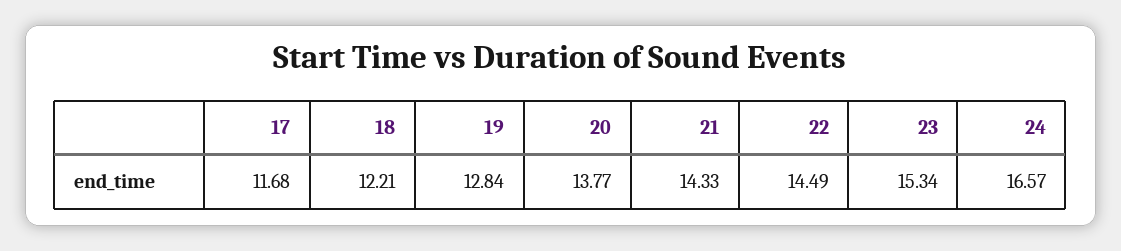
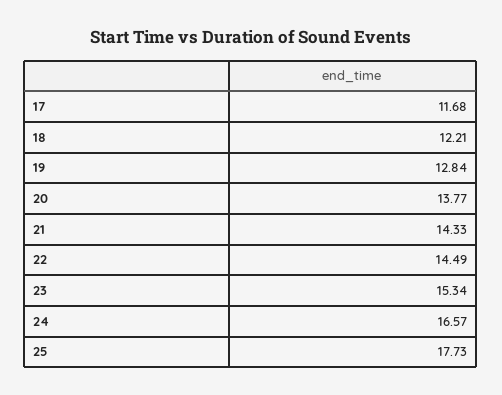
25: none -> 17.73

